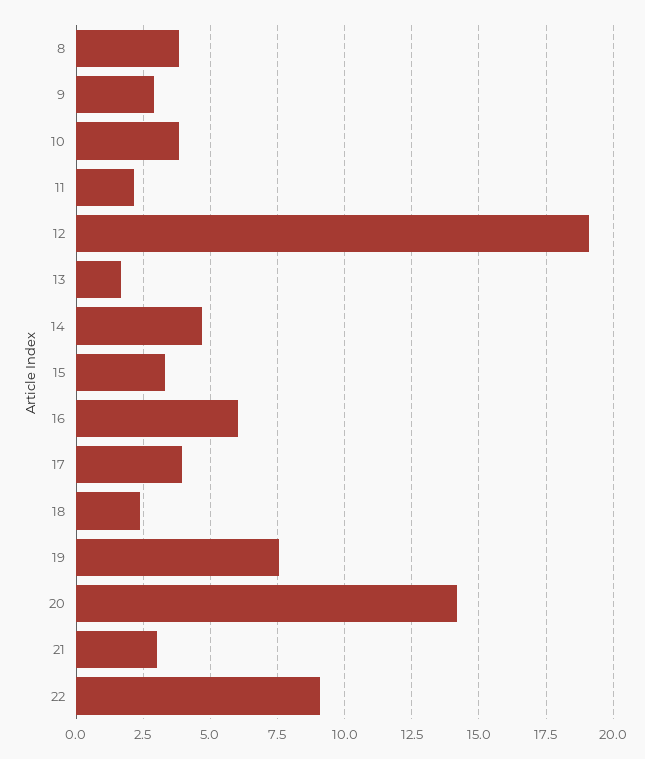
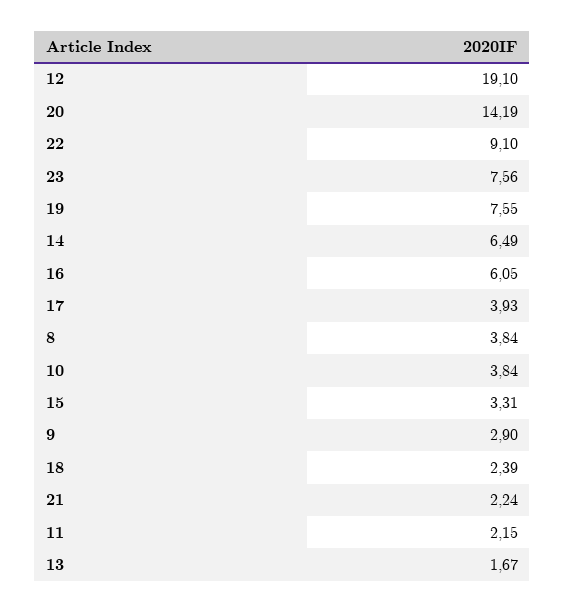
14: 4.75 -> 6.49
21: 3 -> 2.24
23: none -> 7.56

